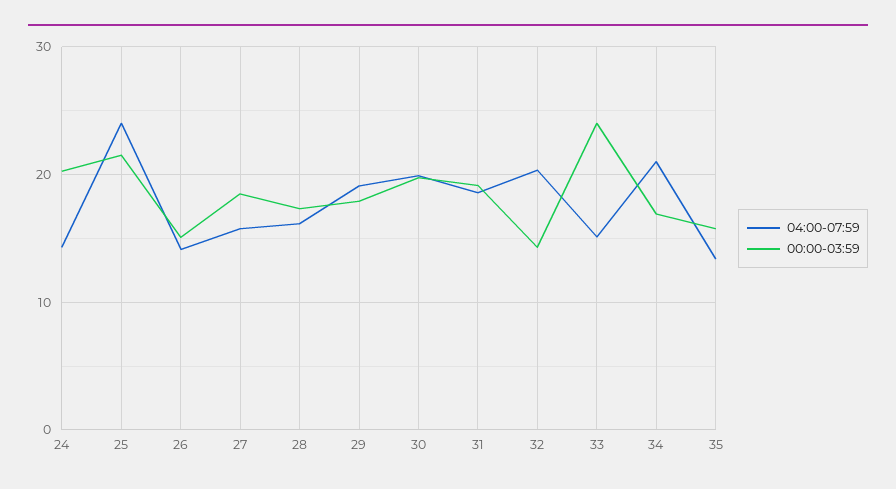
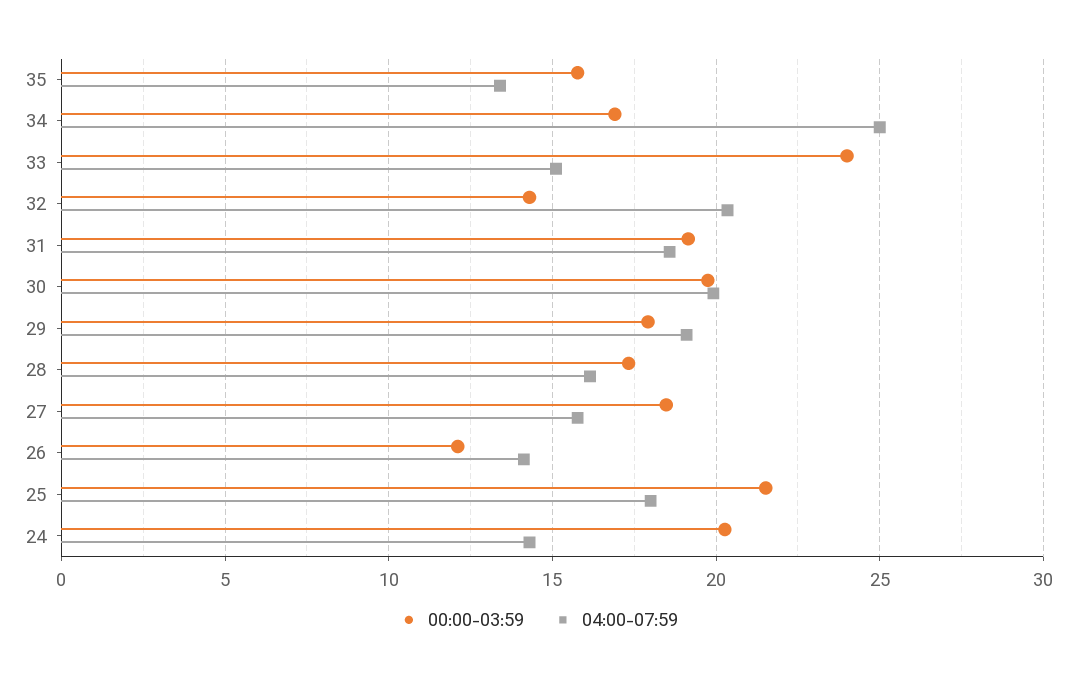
04:00-07:59, 25: 24 -> 18
00:00-03:59, 26: 15 -> 12
04:00-07:59, 34: 21 -> 25

